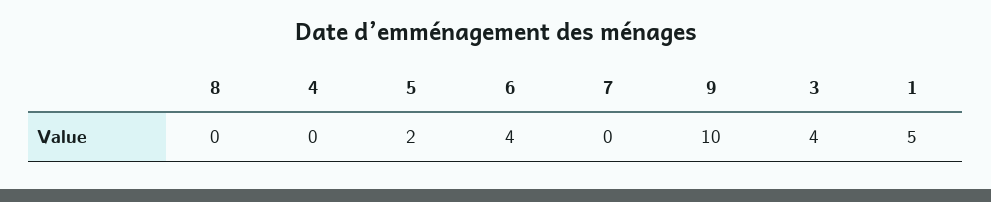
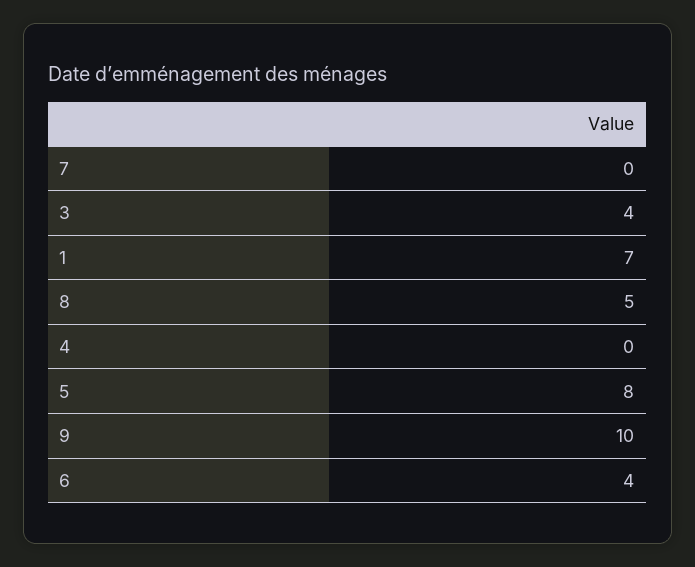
8: 0 -> 5
5: 2 -> 8
1: 5 -> 7

